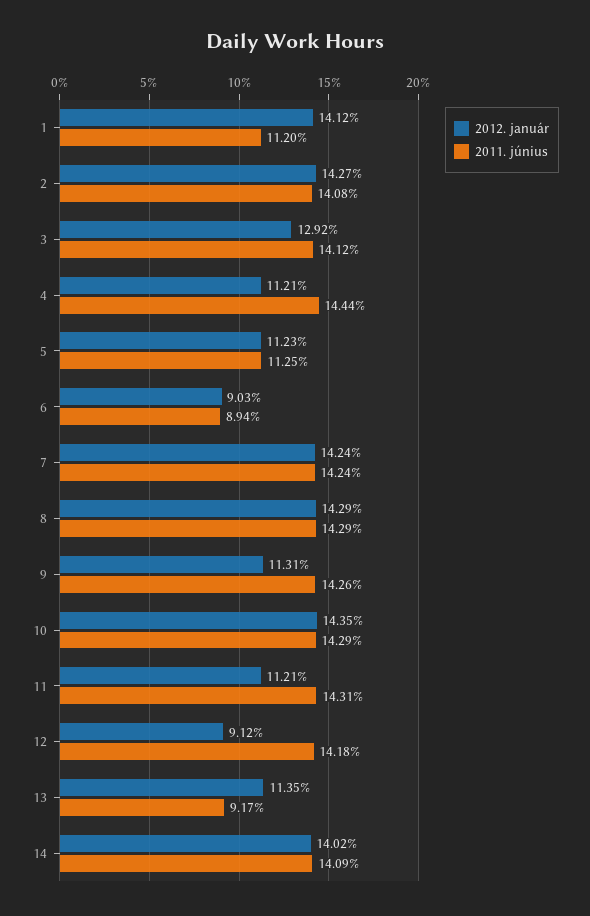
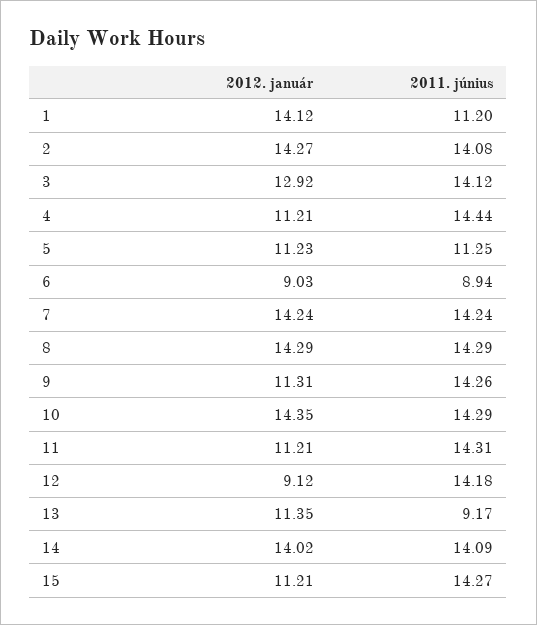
2012. január, 15: none -> 11.21
2011. június, 15: none -> 14.27

